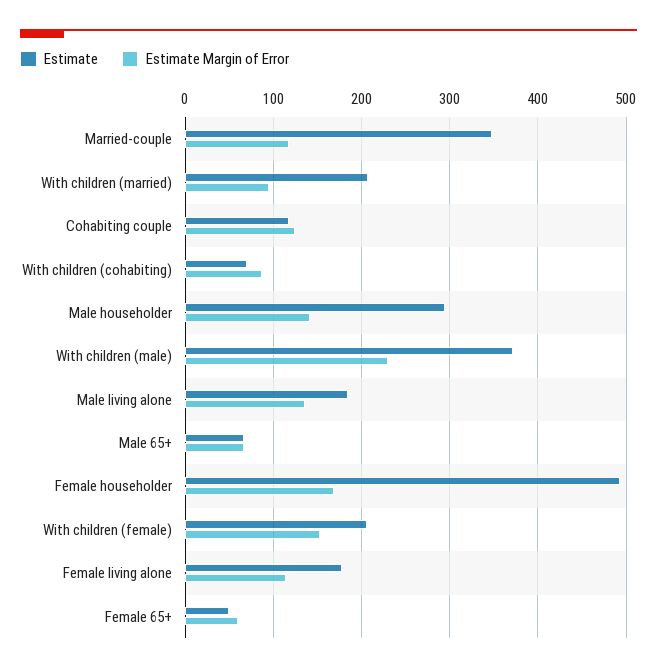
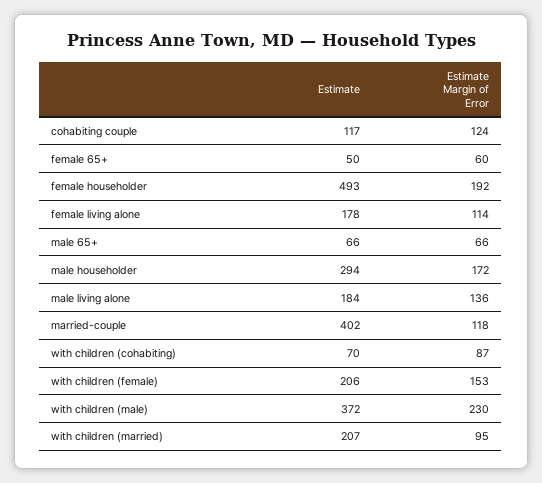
Estimate, Married-couple: 350 -> 402
Estimate Margin of Error, Male householder: 140 -> 172
Estimate Margin of Error, Female householder: 170 -> 192

